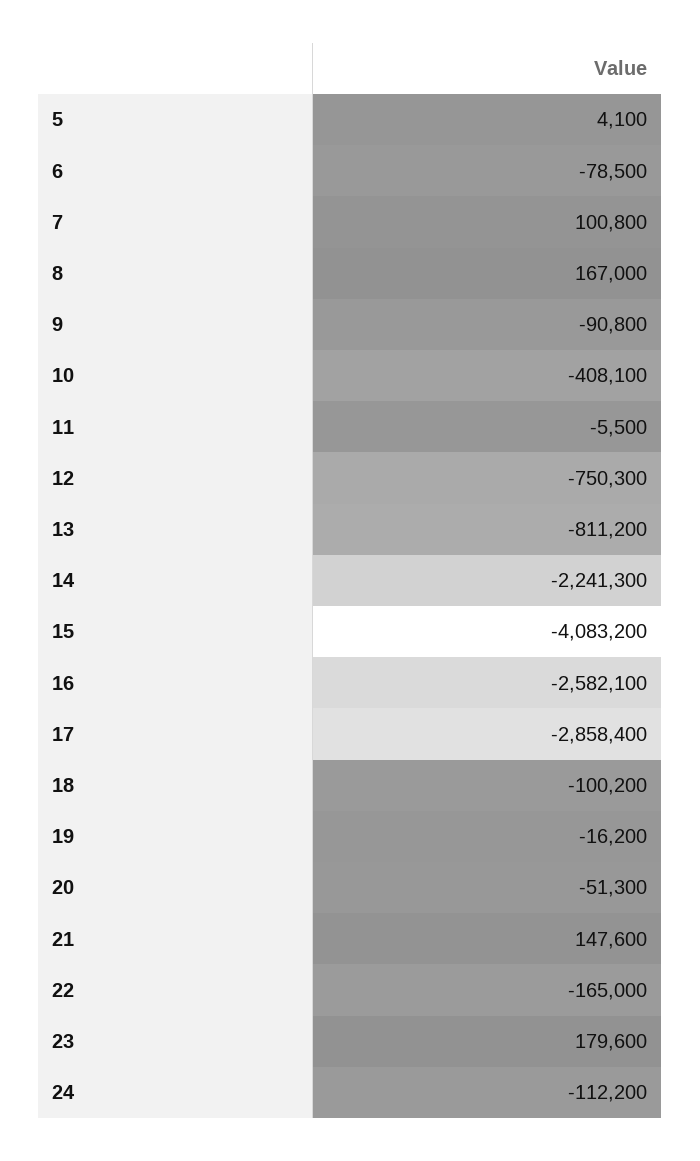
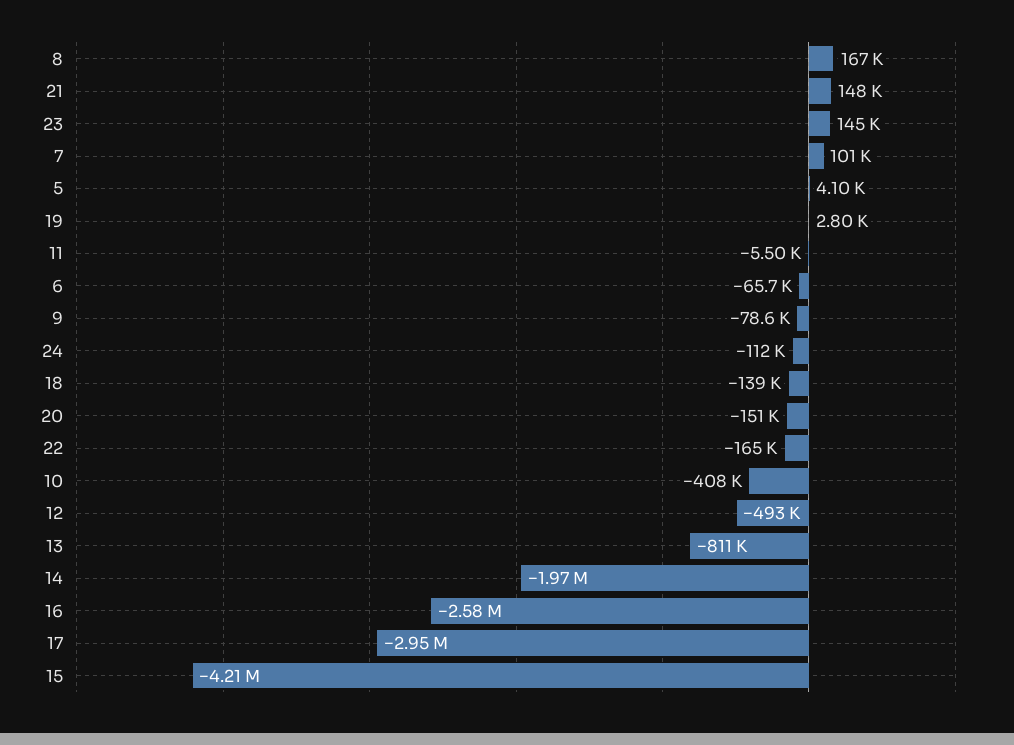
6: -78500 -> -65700
9: -90800 -> -78600
12: -750300 -> -493000
14: -2241300 -> -1970000
15: -4083200 -> -4210000
17: -2858400 -> -2950000
18: -100200 -> -139000
19: -16200 -> 2800
20: -51300 -> -151000
23: 179600 -> 145000

